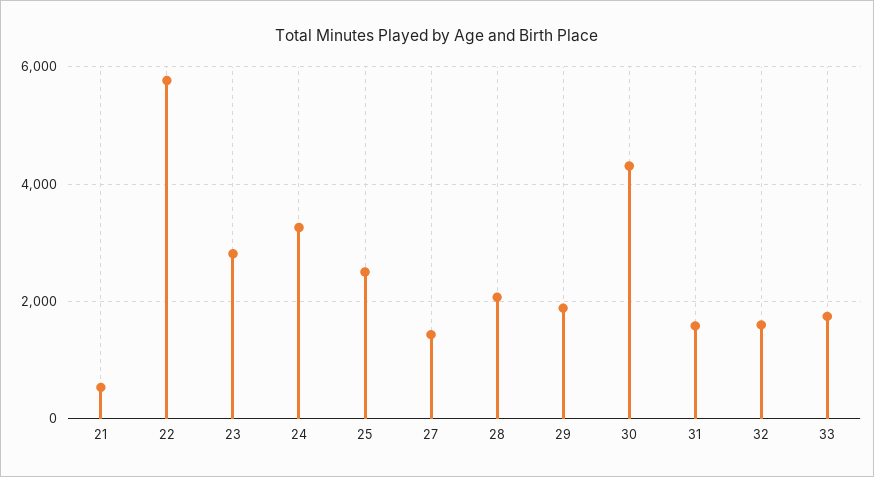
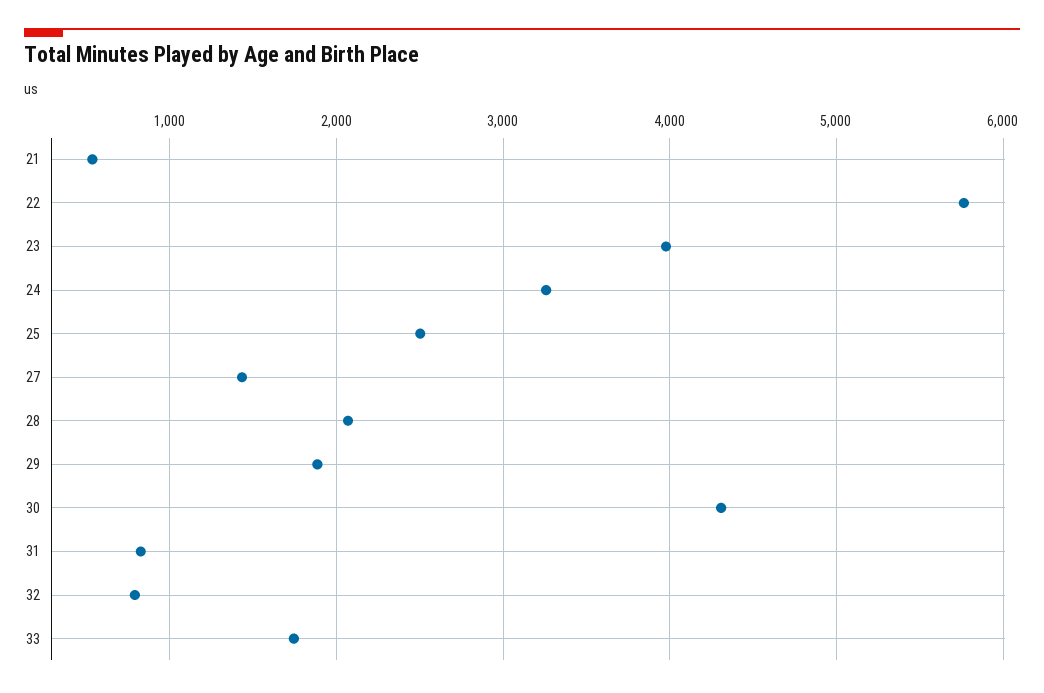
23: 2800 -> 4000
31: 1600 -> 800
32: 1600 -> 800

